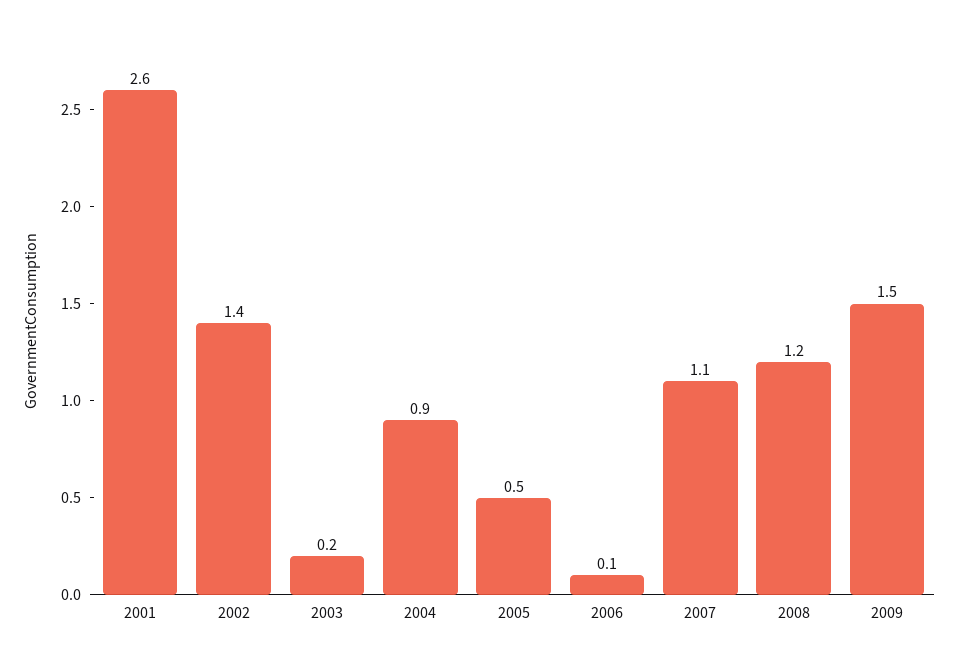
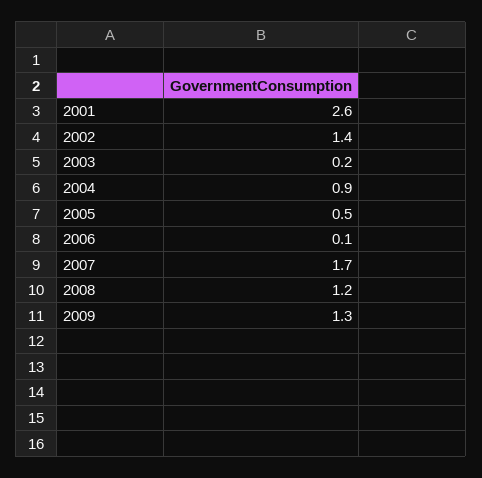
2007: 1.1 -> 1.7
2009: 1.5 -> 1.3

